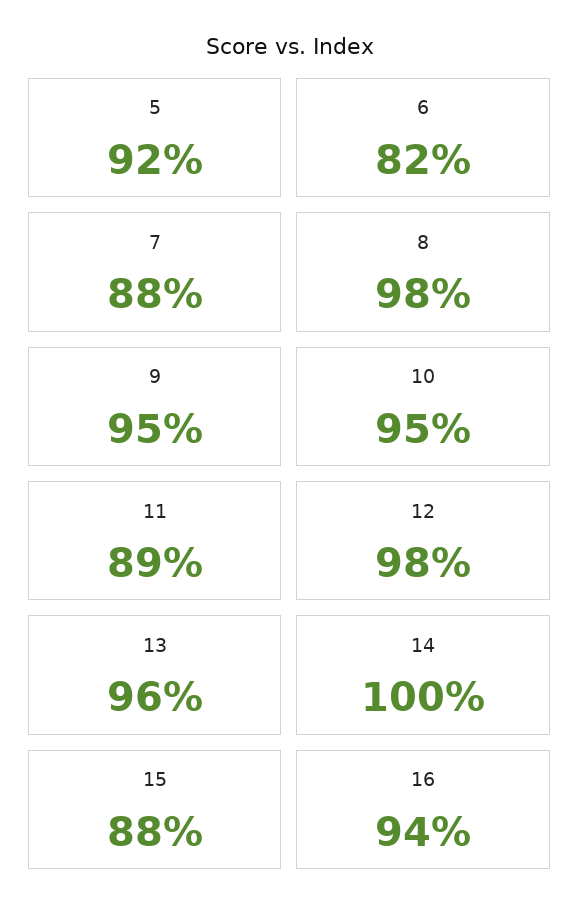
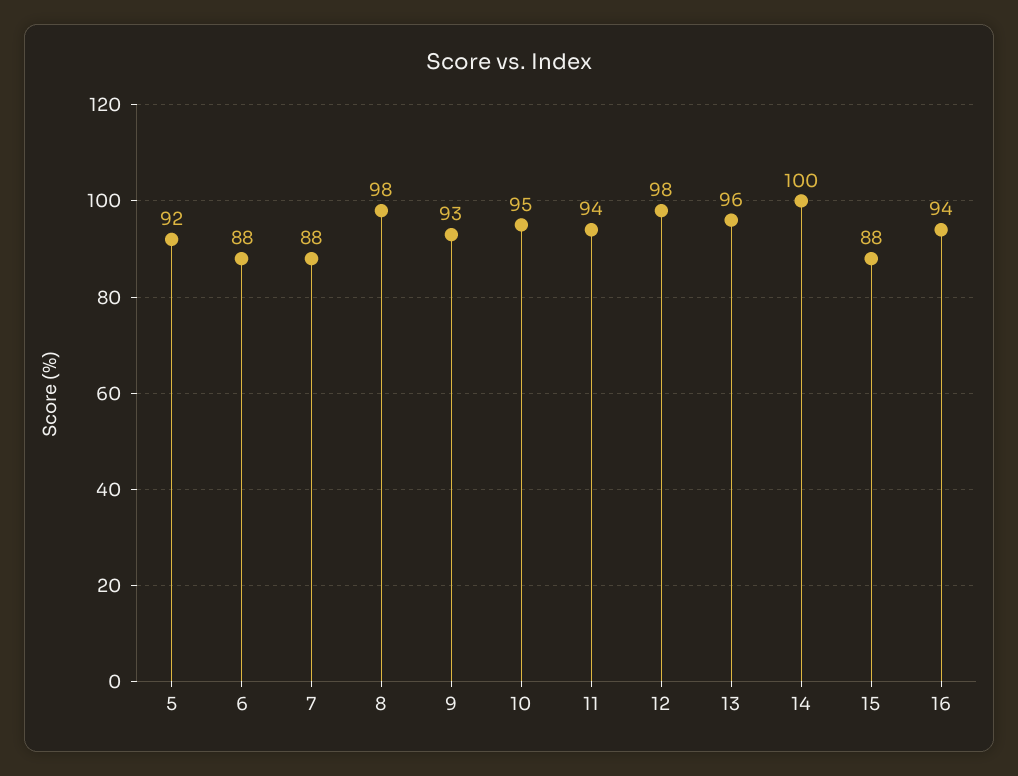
6: 82 -> 88
9: 95 -> 93
11: 89 -> 94

